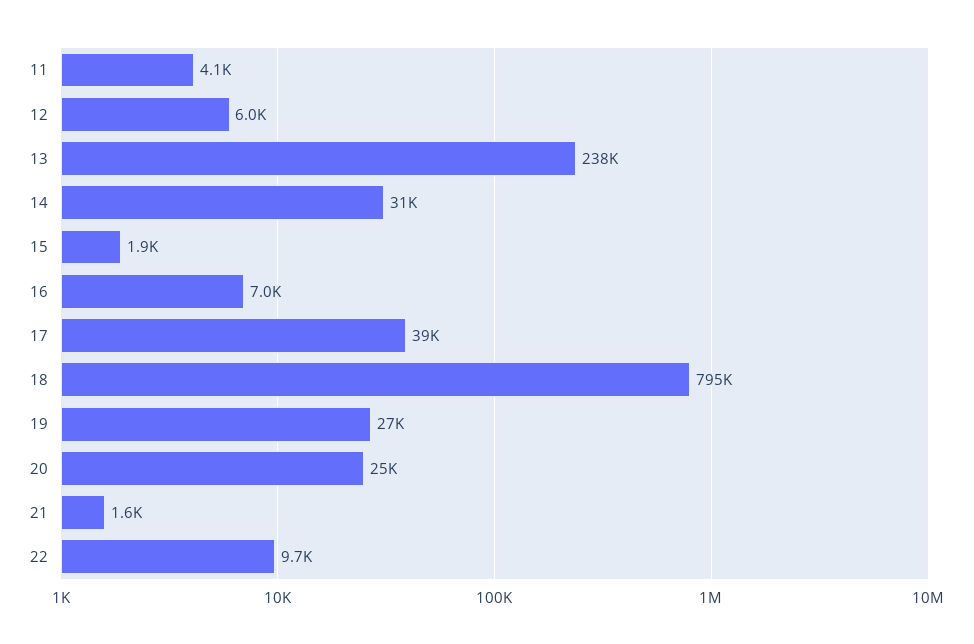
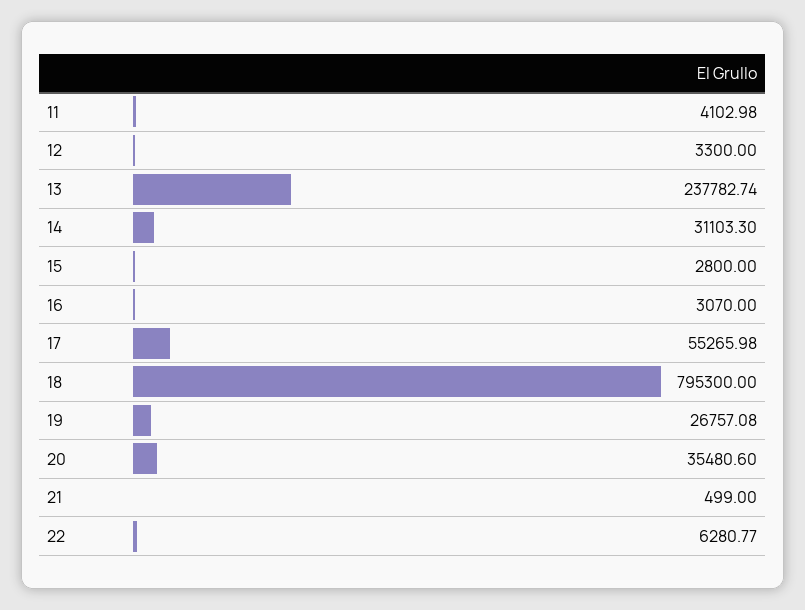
12: 6000 -> 3300
15: 1900 -> 2800
16: 7000 -> 3070
17: 39000 -> 55265.98
20: 25000 -> 35480.6
21: 1600 -> 499
22: 9700 -> 6280.77

